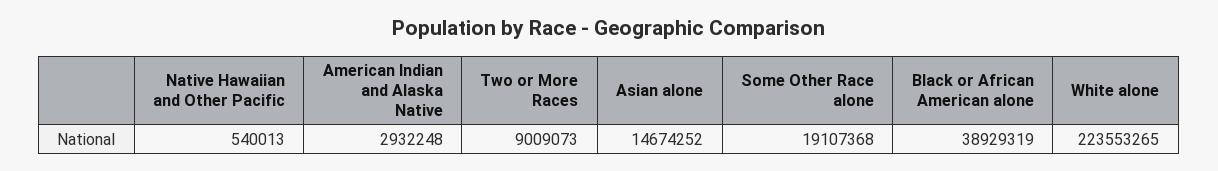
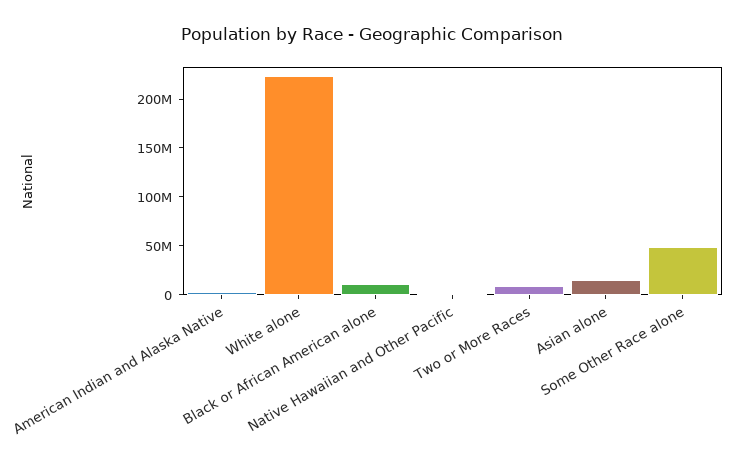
Some Other Race alone: 19107368 -> 50000000
Black or African American alone: 38929319 -> 10000000

